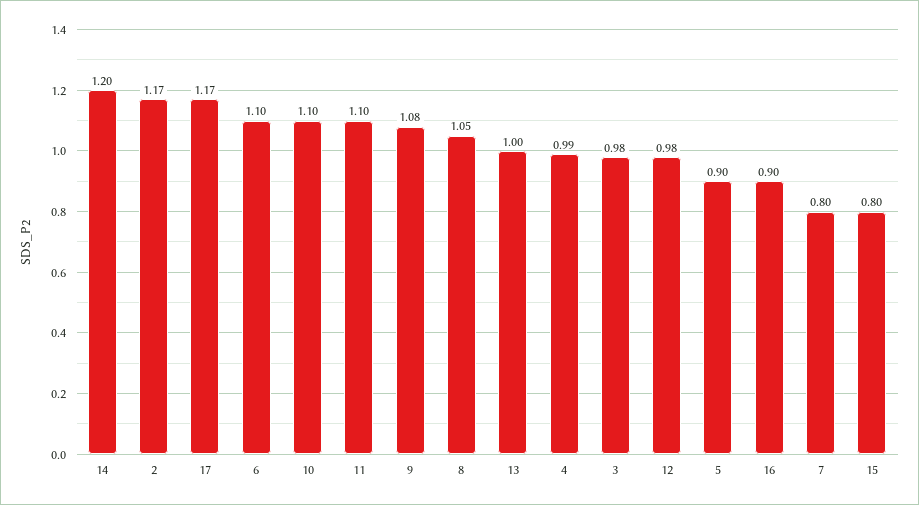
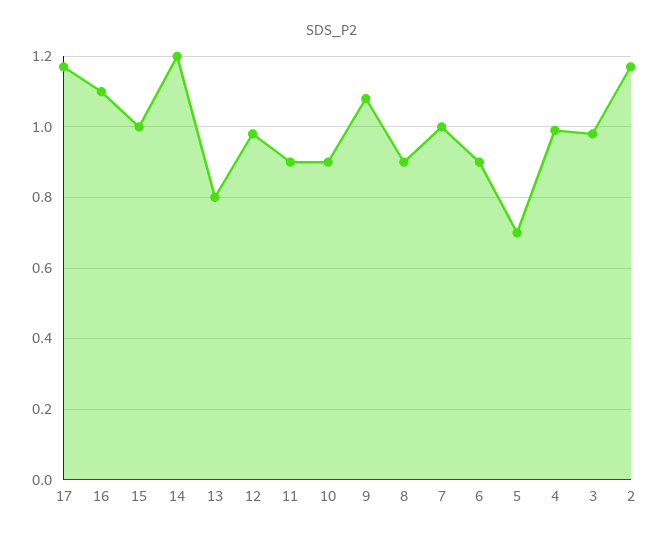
6: 1.1 -> 0.9
10: 1.1 -> 0.9
11: 1.1 -> 0.9
8: 1.05 -> 0.9
13: 1 -> 0.8
5: 0.9 -> 0.7
16: 0.9 -> 1.1
7: 0.8 -> 1
15: 0.8 -> 1

